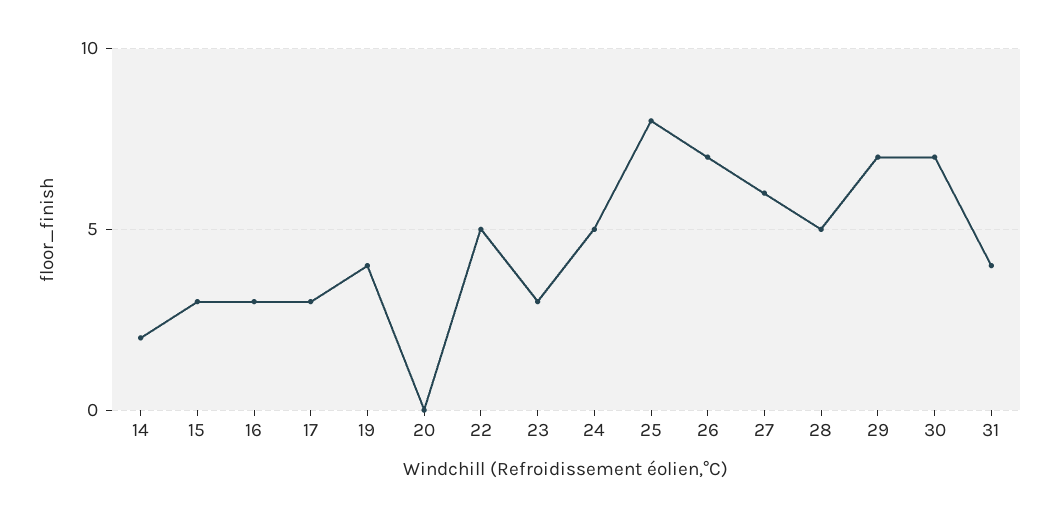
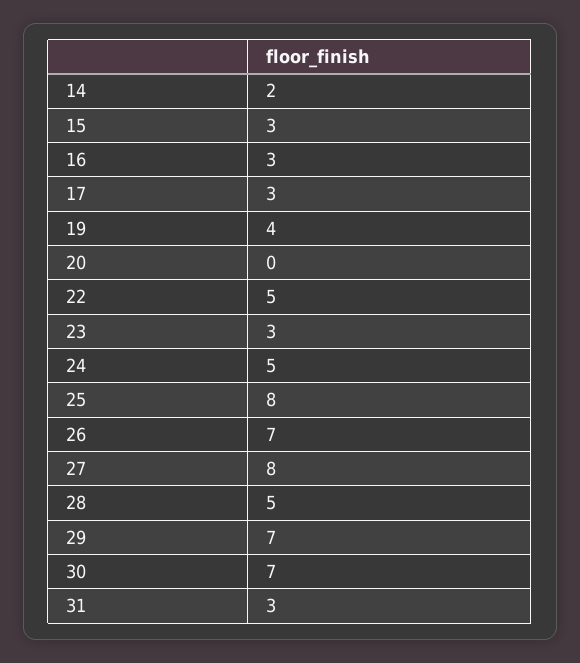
27: 6 -> 8
31: 4 -> 3

